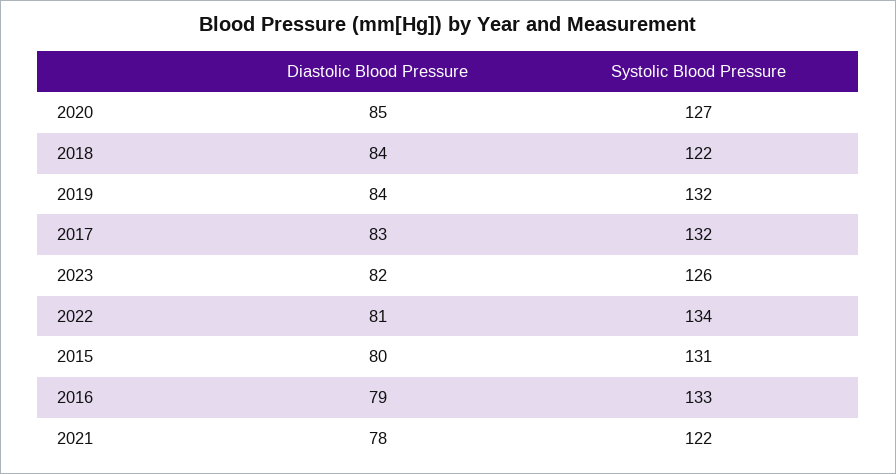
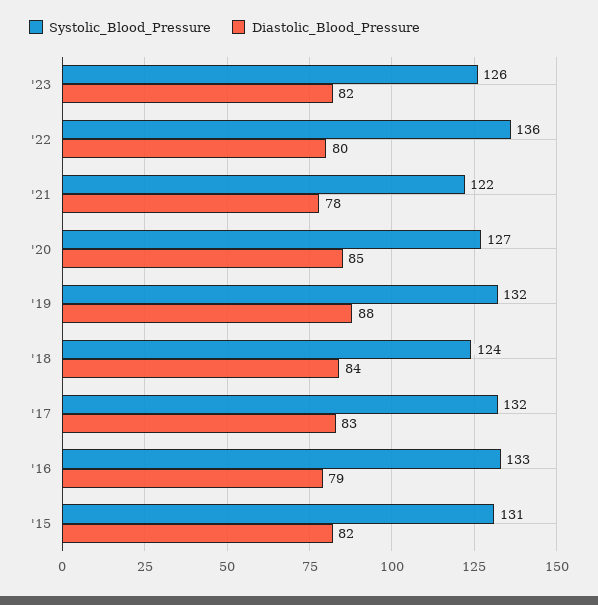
Systolic Blood Pressure, 2018: 122 -> 124
Diastolic Blood Pressure, 2019: 84 -> 88
Diastolic Blood Pressure, 2022: 81 -> 80
Systolic Blood Pressure, 2022: 134 -> 136
Diastolic Blood Pressure, 2015: 80 -> 82

